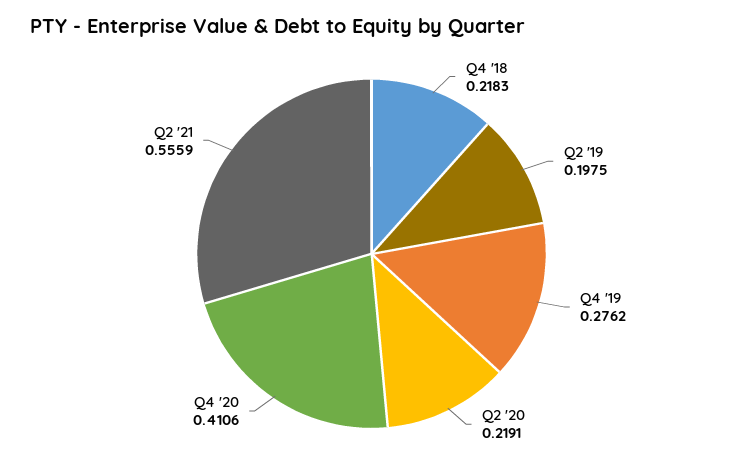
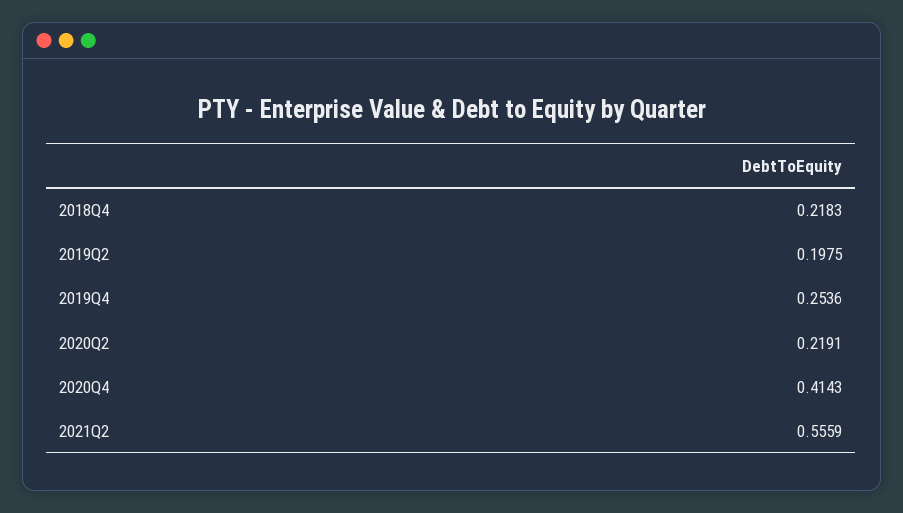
Q4 '19: 0.2762 -> 0.2536
Q4 '20: 0.4106 -> 0.4143

